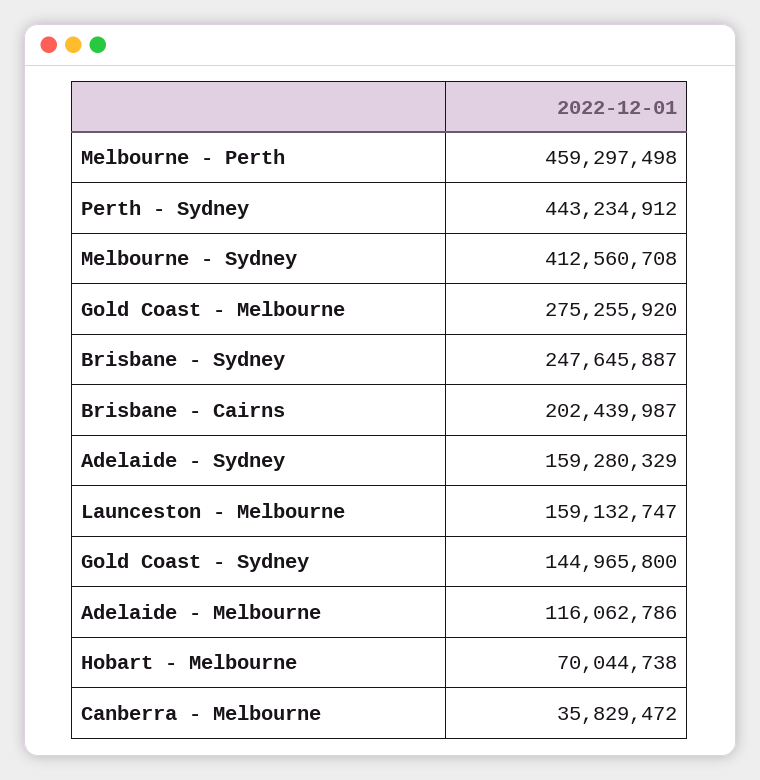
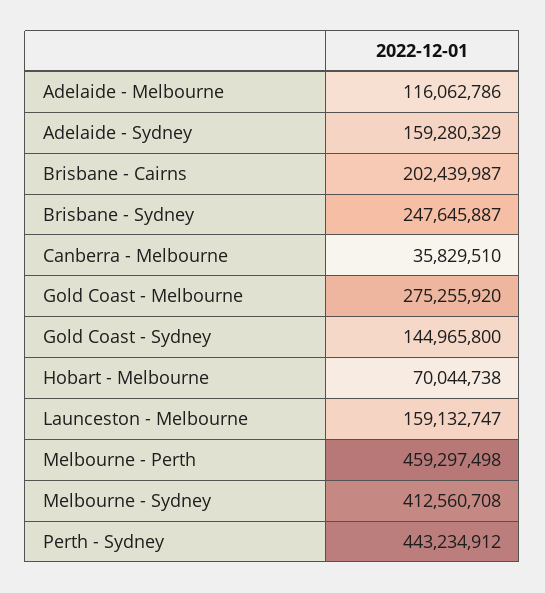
Canberra - Melbourne: 35829472 -> 35829510

